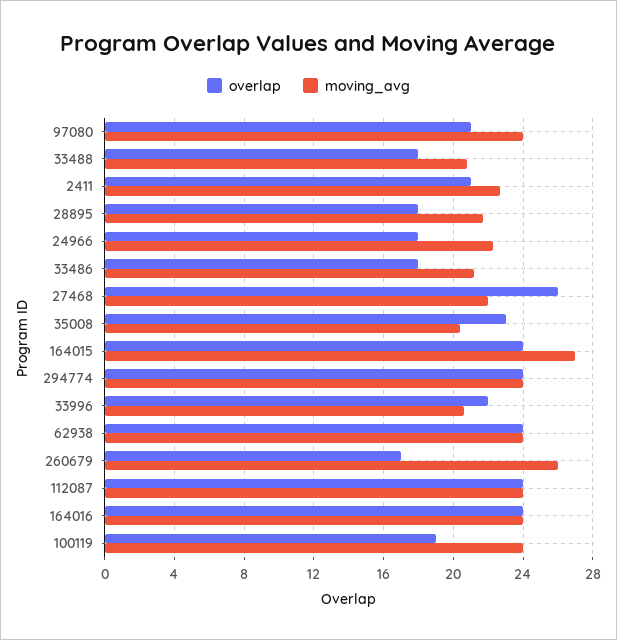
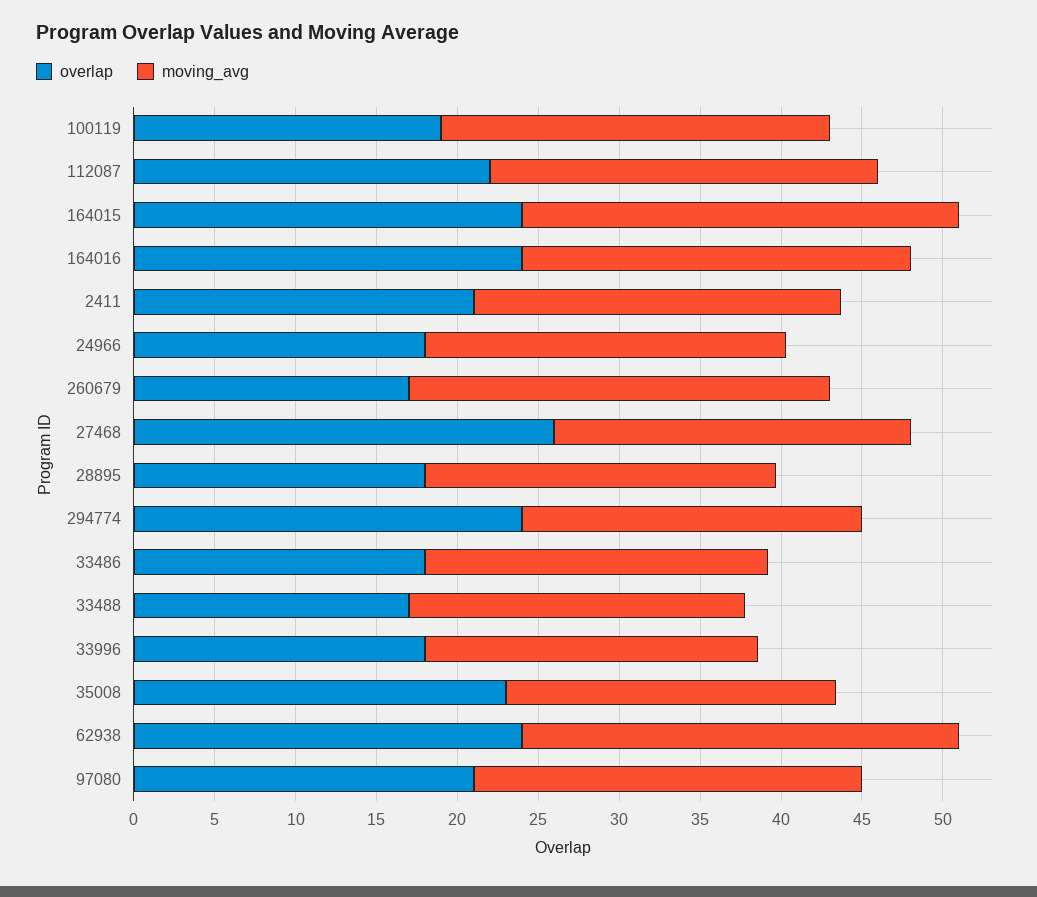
overlap, 33488: 18 -> 17
moving_avg, 294774: 24 -> 21
overlap, 33996: 22 -> 18
moving_avg, 62938: 24 -> 27
overlap, 112087: 24 -> 22

